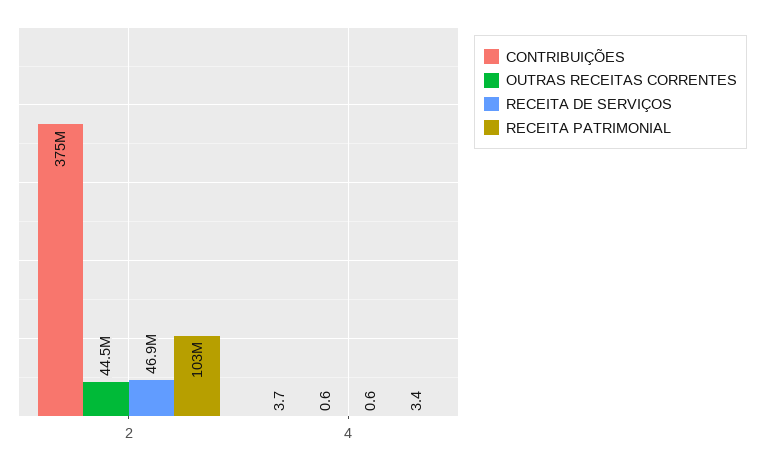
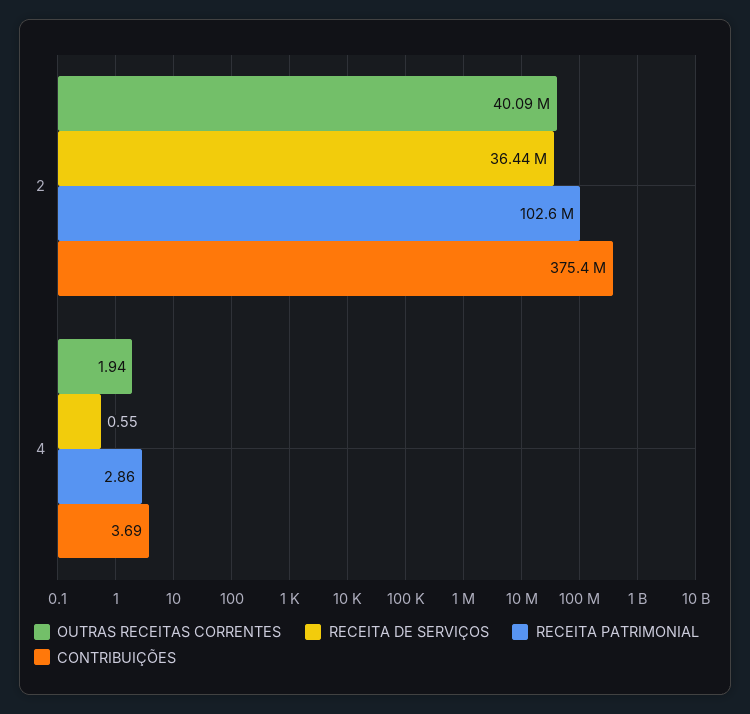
OUTRAS RECEITAS CORRENTES, 2: 44500000 -> 40090000
RECEITA DE SERVIÇOS, 2: 46900000 -> 36440000
OUTRAS RECEITAS CORRENTES, 4: 0.6 -> 1.94
RECEITA PATRIMONIAL, 4: 3.4 -> 2.86

